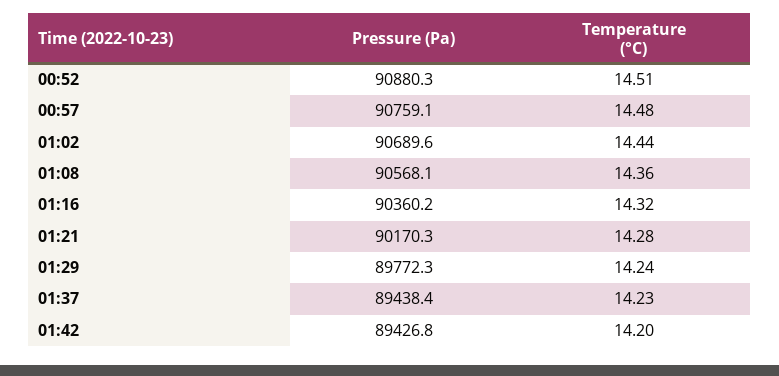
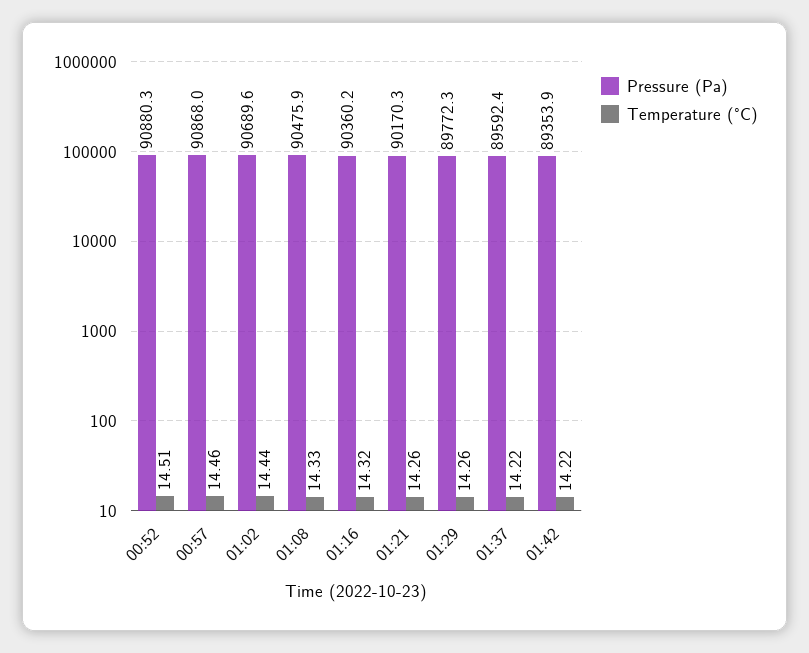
Pressure (Pa), 00:57: 90759.1 -> 90868
Temperature (°C), 00:57: 14.48 -> 14.46
Pressure (Pa), 01:08: 90568.1 -> 90475.9
Temperature (°C), 01:08: 14.36 -> 14.33
Temperature (°C), 01:21: 14.28 -> 14.26
Temperature (°C), 01:29: 14.24 -> 14.26
Pressure (Pa), 01:37: 89438.4 -> 89592.4
Temperature (°C), 01:37: 14.23 -> 14.22
Pressure (Pa), 01:42: 89426.8 -> 89353.9
Temperature (°C), 01:42: 14.2 -> 14.22

